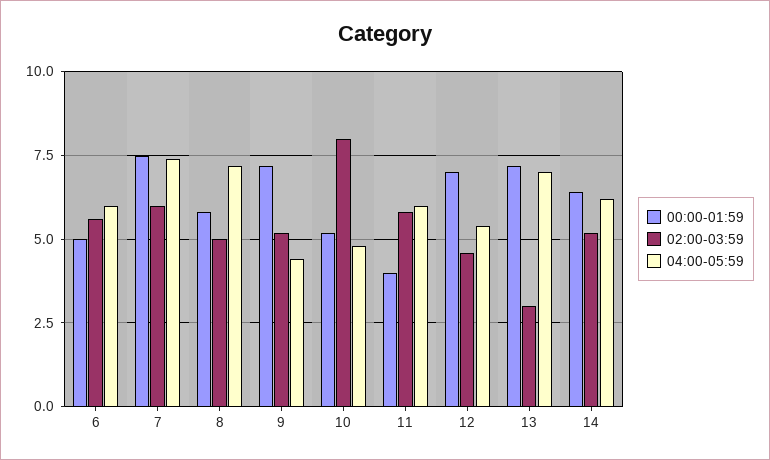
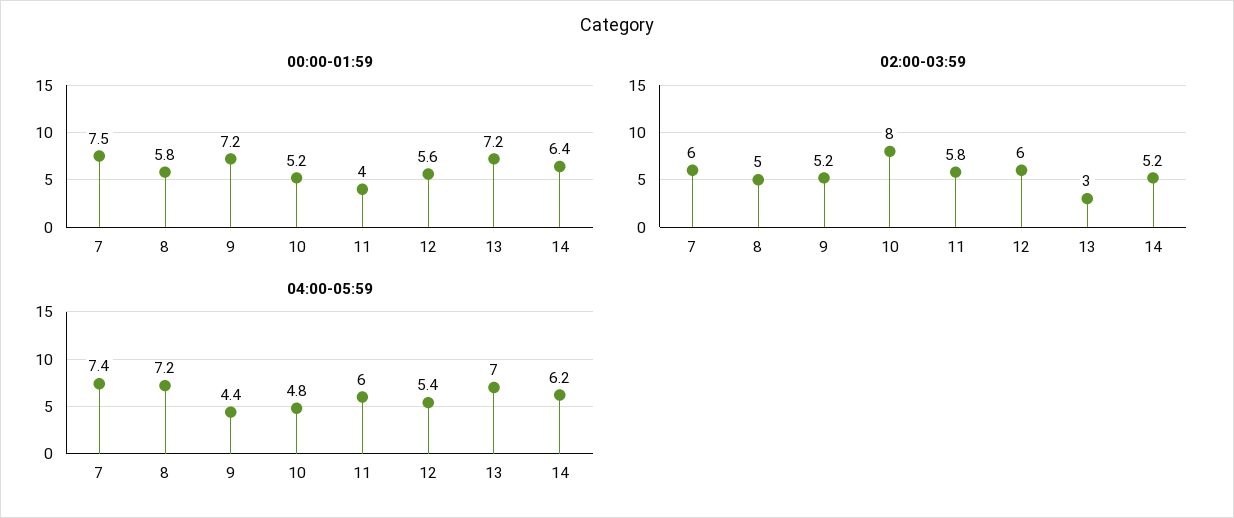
00:00-01:59, 6: 5 -> none
02:00-03:59, 6: 5.5 -> none
04:00-05:59, 6: 6 -> none
00:00-01:59, 12: 7 -> 5.6
02:00-03:59, 12: 4.5 -> 6

